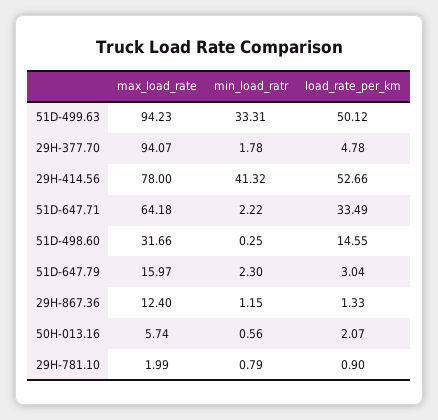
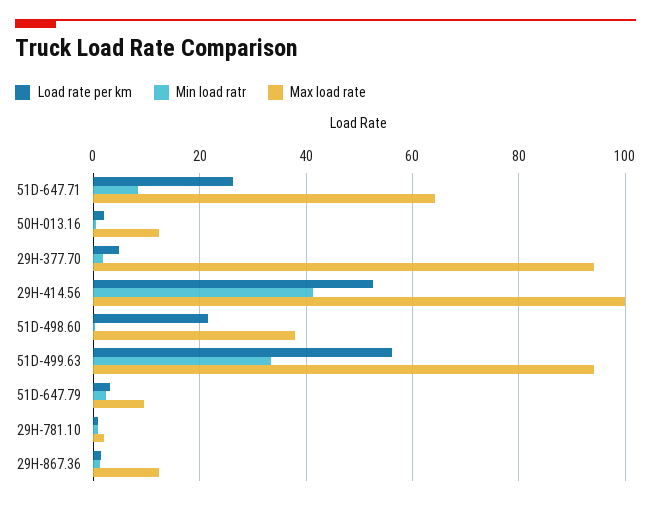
load_rate_per_km, 51D-499.63: 50.12 -> 56
max_load_rate, 29H-414.56: 78 -> 100
min_load_ratr, 51D-647.71: 2.22 -> 8
load_rate_per_km, 51D-647.71: 33.49 -> 26
max_load_rate, 51D-498.60: 31.66 -> 38
load_rate_per_km, 51D-498.60: 14.55 -> 22
max_load_rate, 51D-647.79: 15.97 -> 10
max_load_rate, 50H-013.16: 5.74 -> 12

